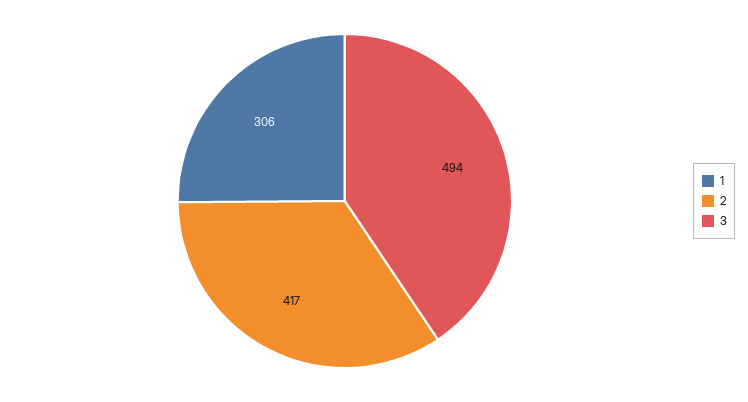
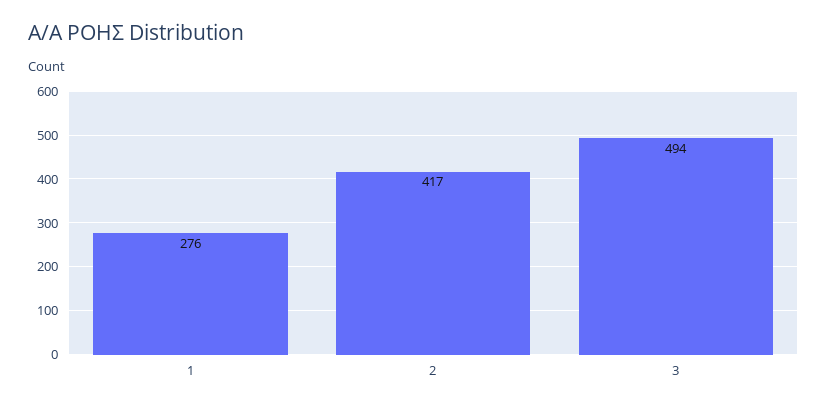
1: 306 -> 276

